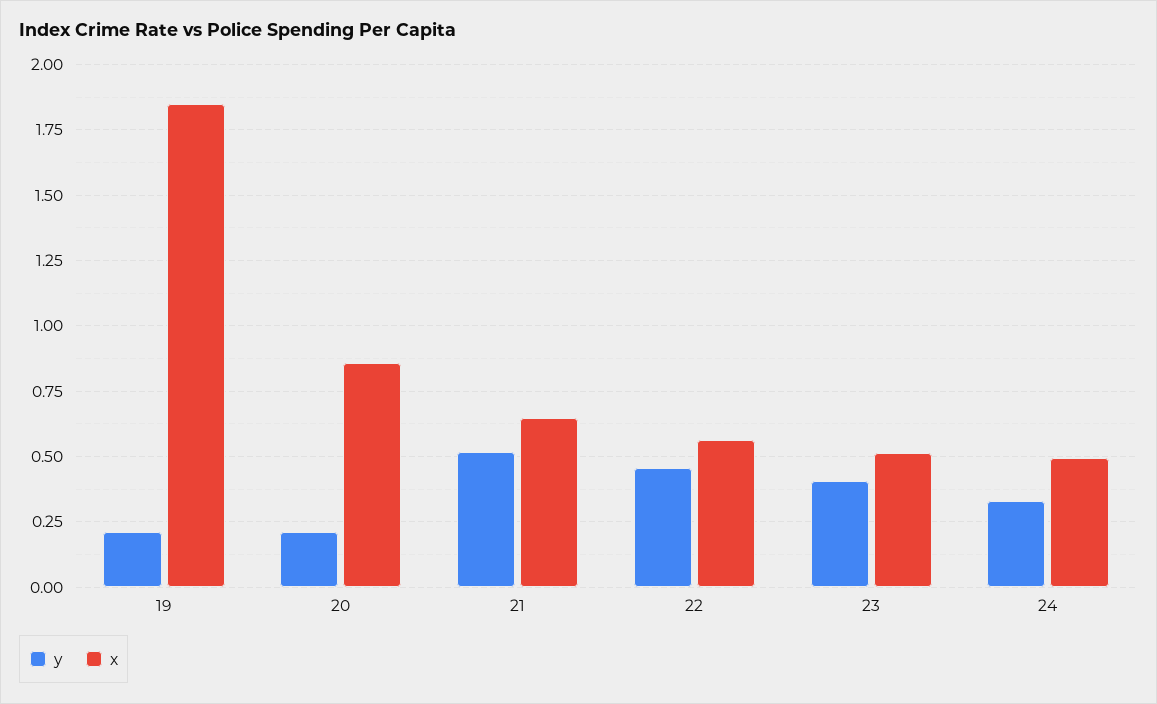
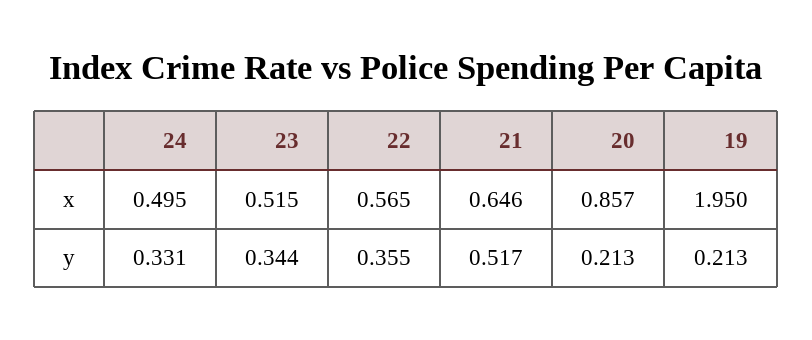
x, 19: 1.85 -> 1.95
y, 22: 0.45 -> 0.355
y, 23: 0.4 -> 0.344

